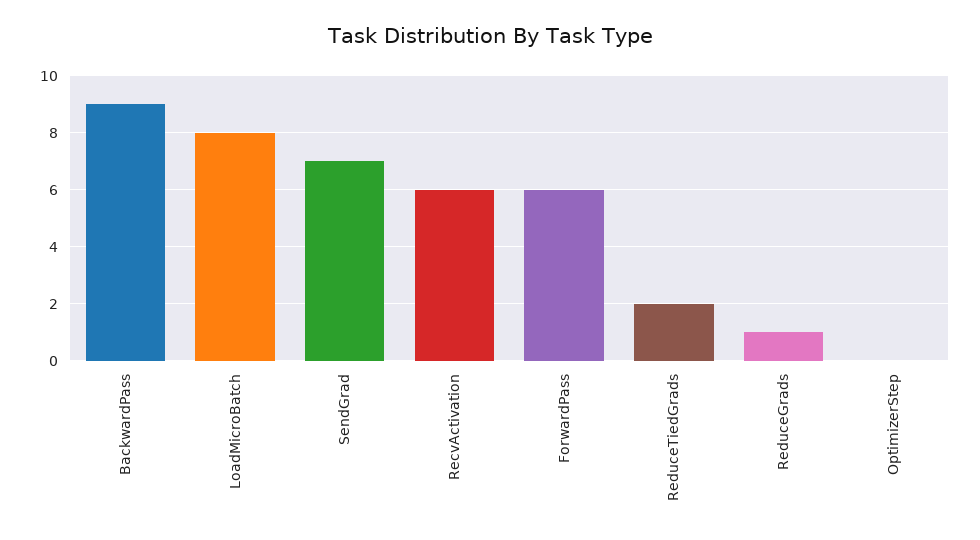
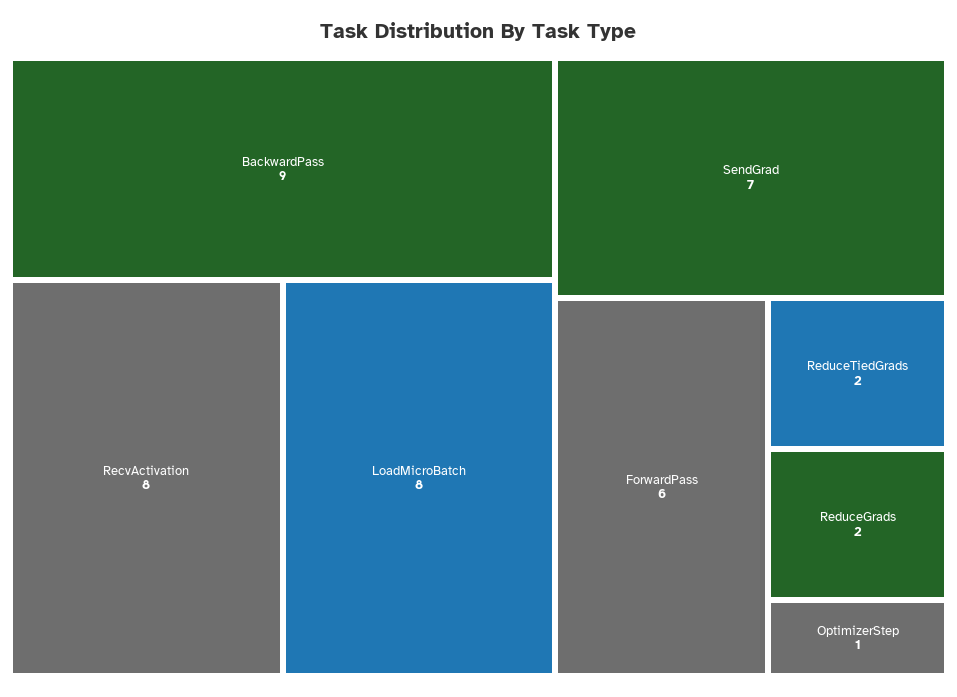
RecvActivation: 6 -> 8
ReduceGrads: 1 -> 2
OptimizerStep: 0 -> 1

